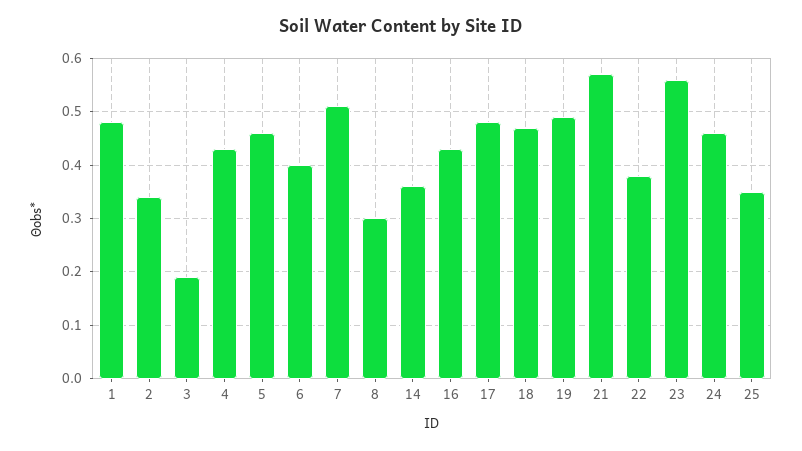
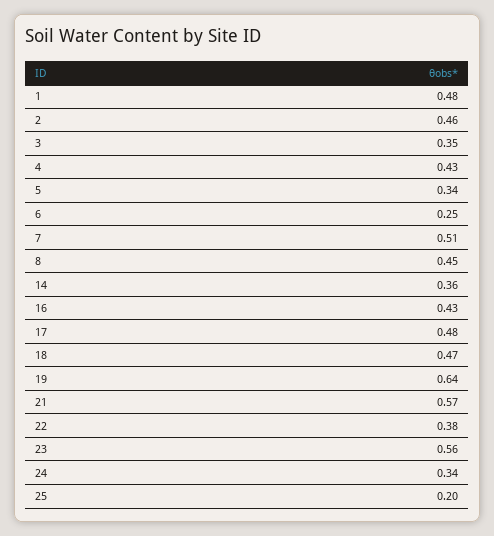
2: 0.35 -> 0.46
3: 0.2 -> 0.35
5: 0.45 -> 0.34
6: 0.4 -> 0.25
8: 0.3 -> 0.45
19: 0.5 -> 0.64
24: 0.45 -> 0.34
25: 0.35 -> 0.2

